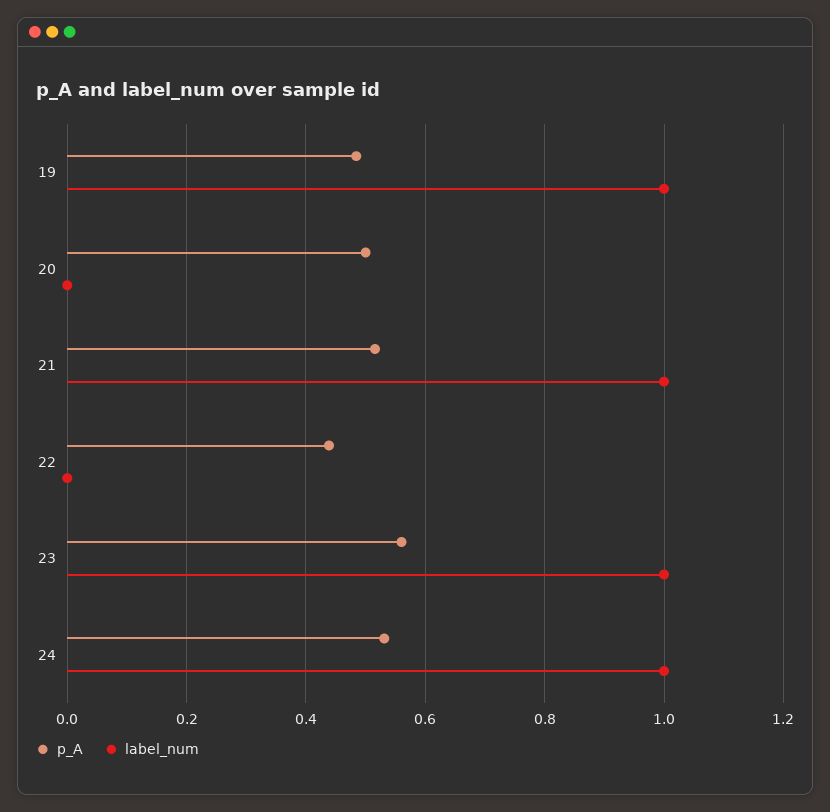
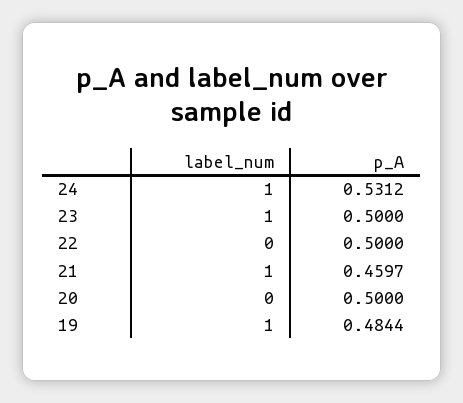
p_A, 21: 0.52 -> 0.4597
p_A, 22: 0.44 -> 0.5
p_A, 23: 0.56 -> 0.5

